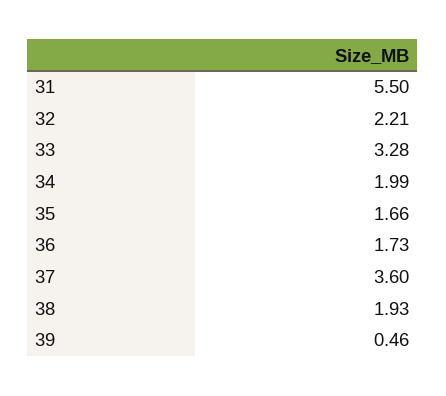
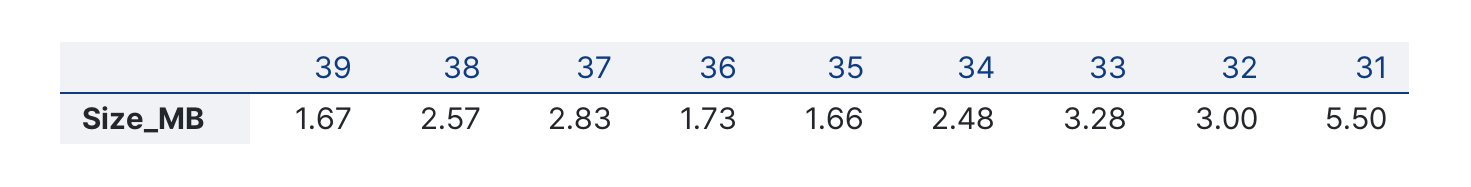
32: 2.21 -> 3
34: 1.99 -> 2.48
37: 3.6 -> 2.83
38: 1.93 -> 2.57
39: 0.46 -> 1.67

